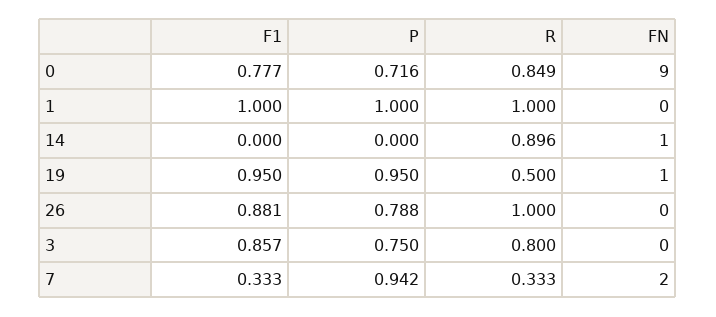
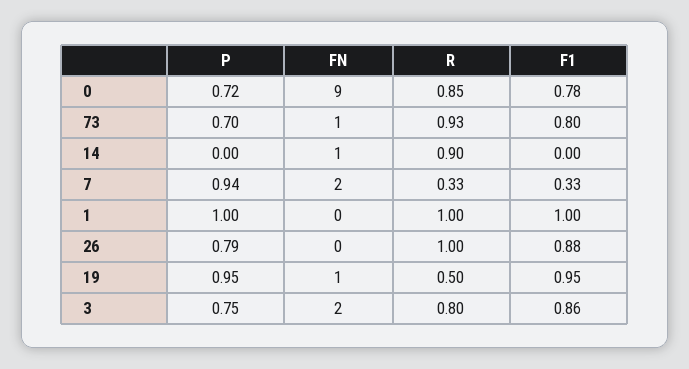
FN, 3: 0 -> 2
P, 73: none -> 0.7
FN, 73: none -> 1
R, 73: none -> 0.93
F1, 73: none -> 0.8

